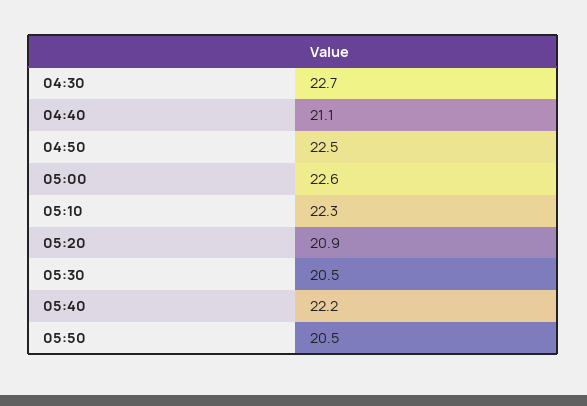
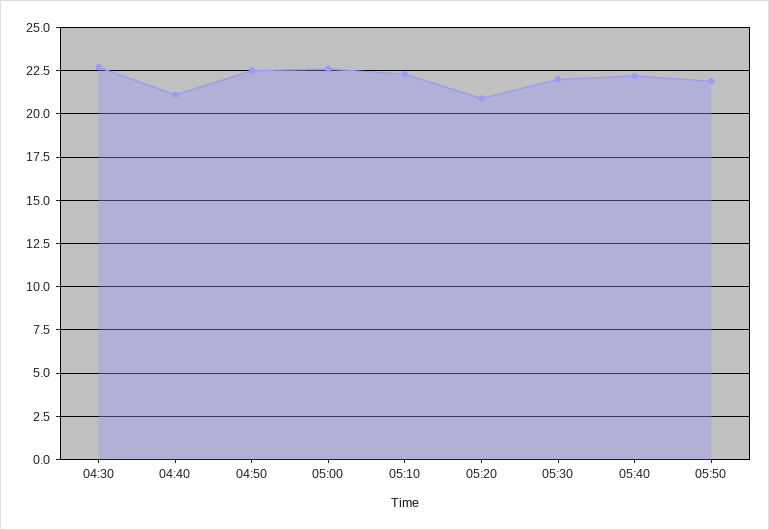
05:30: 20.5 -> 22
05:50: 20.5 -> 22

